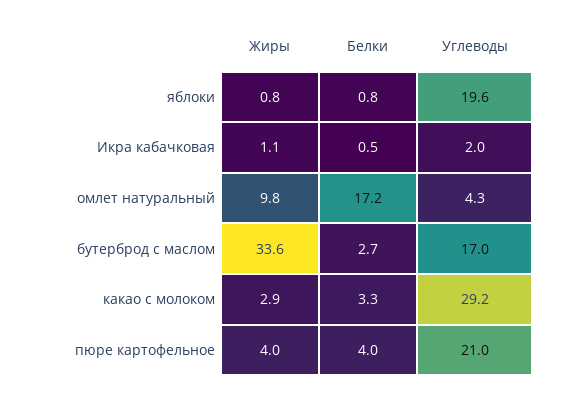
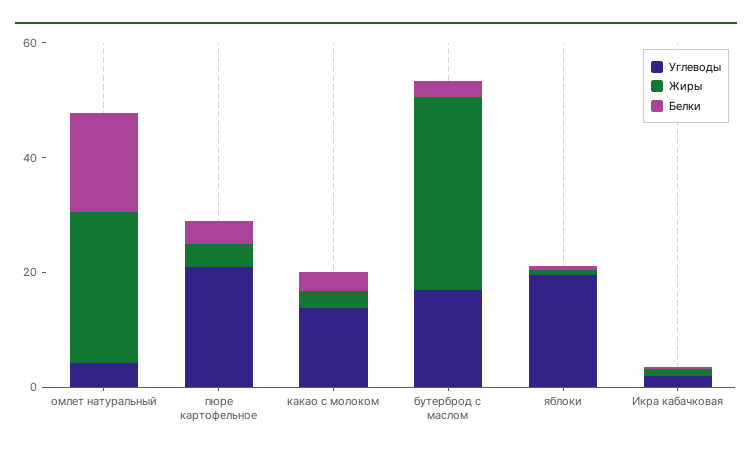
Жиры, омлет натуральный: 9.8 -> 25
Углеводы, какао с молоком: 29.2 -> 15

